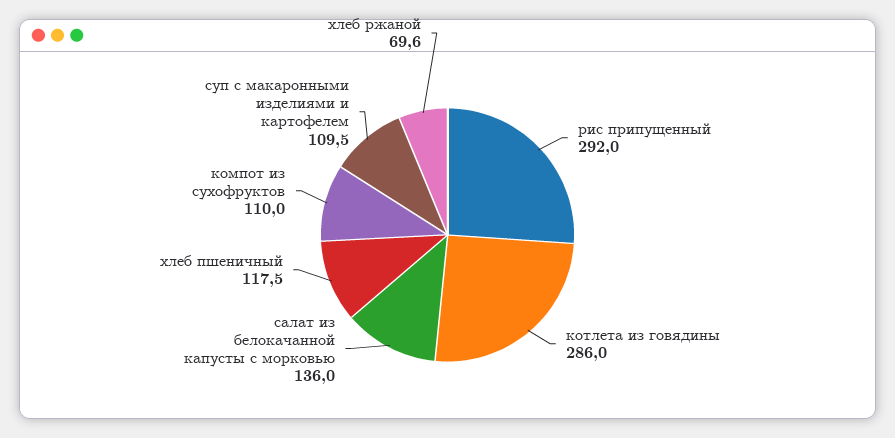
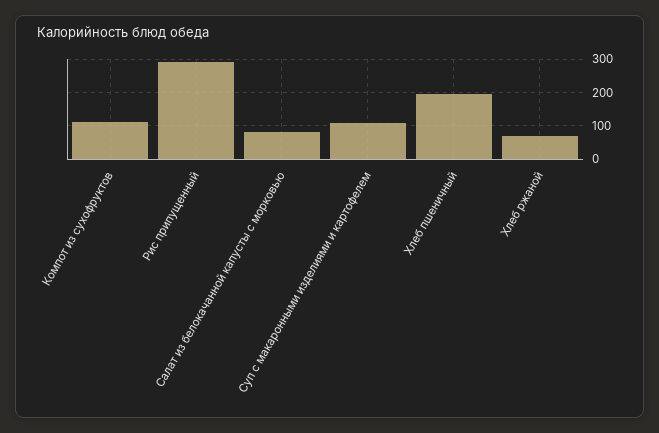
котлета из говядины: 286 -> none
салат из белокачанной капусты с морковью: 136 -> 80
хлеб пшеничный: 117.5 -> 200

